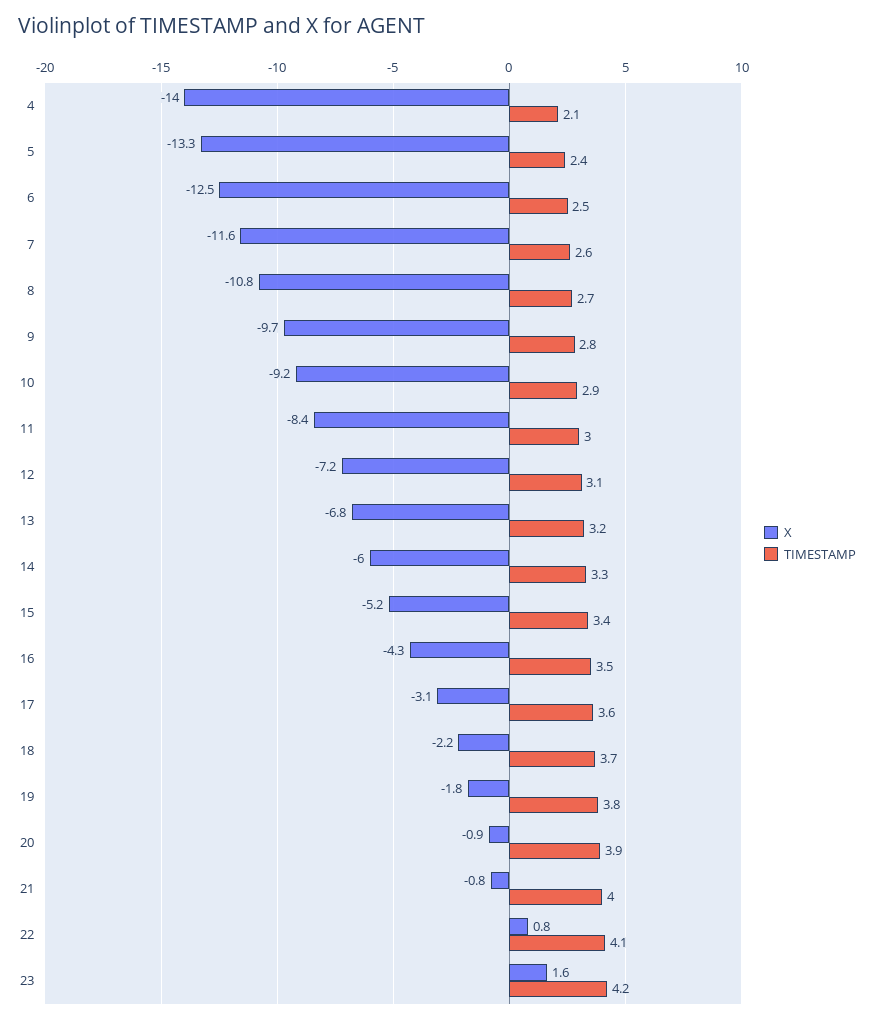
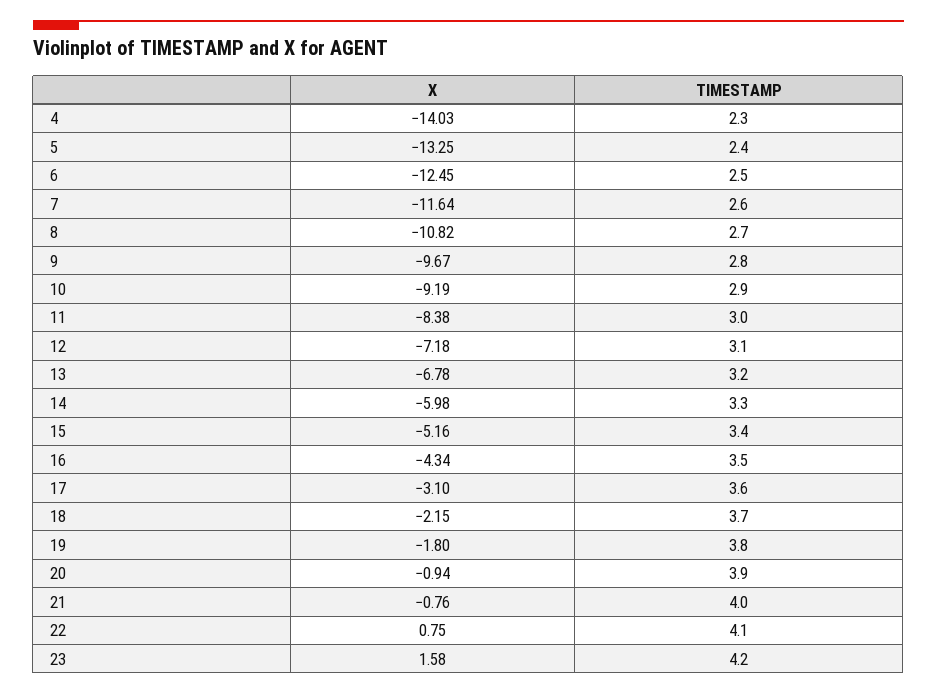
TIMESTAMP, 4: 2.1 -> 2.3

